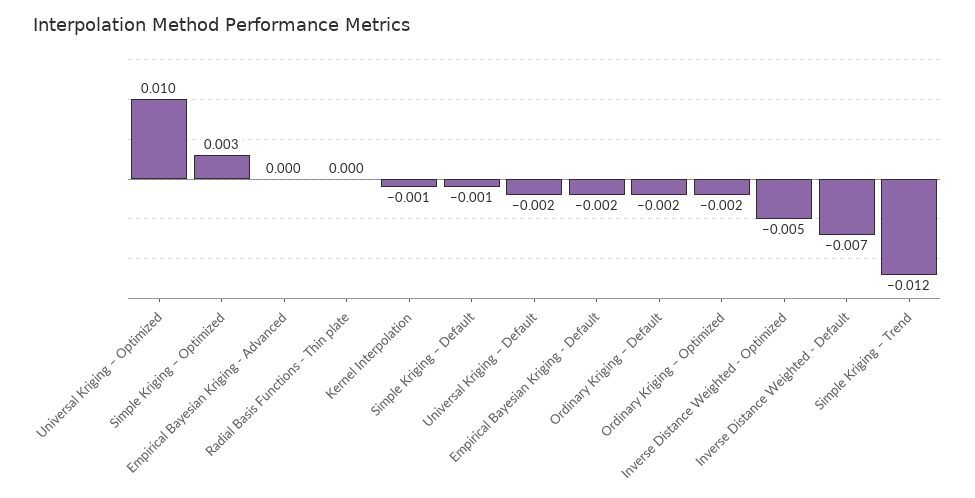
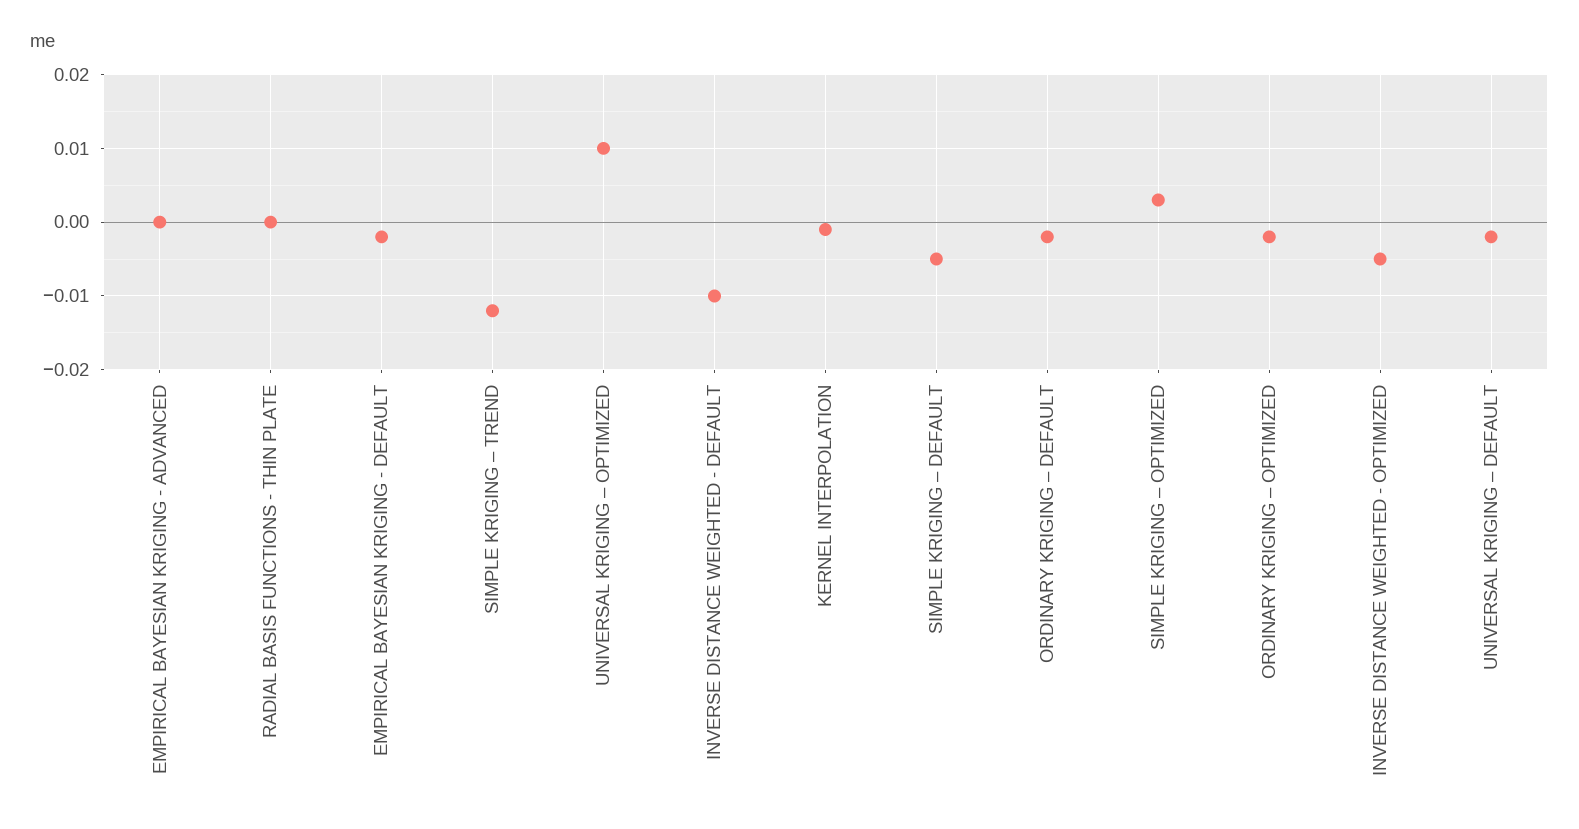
Simple Kriging – Default: -0.001 -> -0.005
Inverse Distance Weighted - Default: -0.007 -> -0.01

